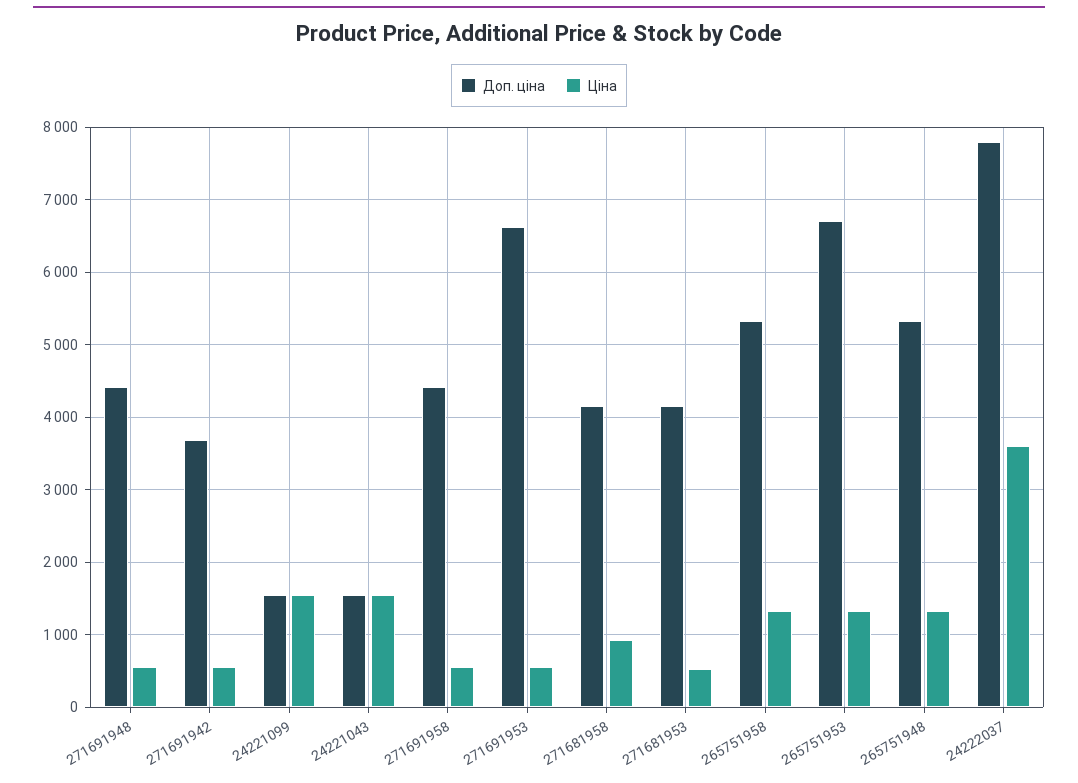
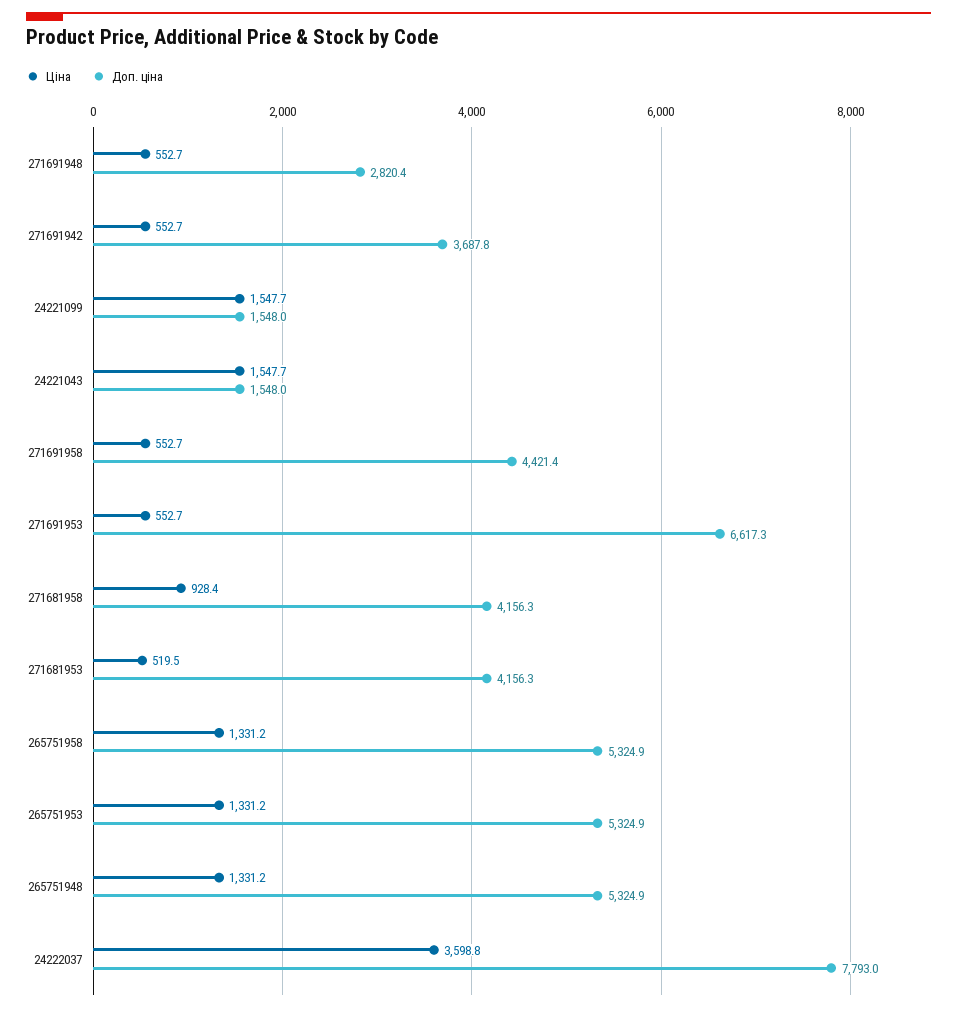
Доп. ціна, 271691948: 4400 -> 2820.4
Доп. ціна, 265751953: 6700 -> 5324.9

